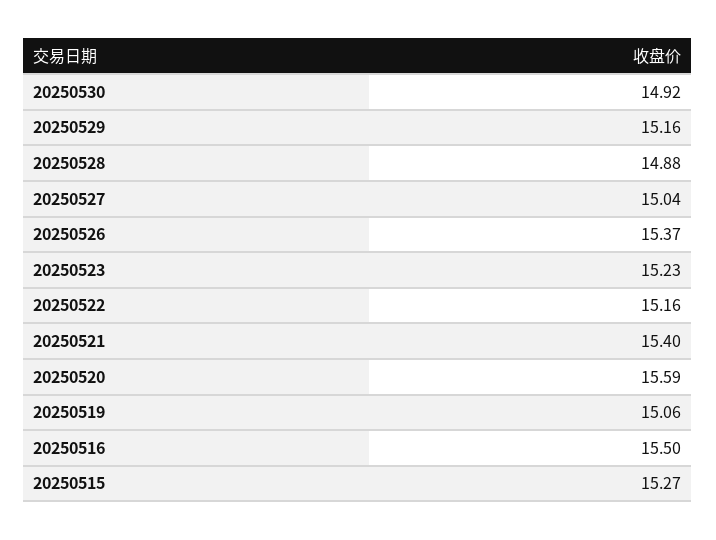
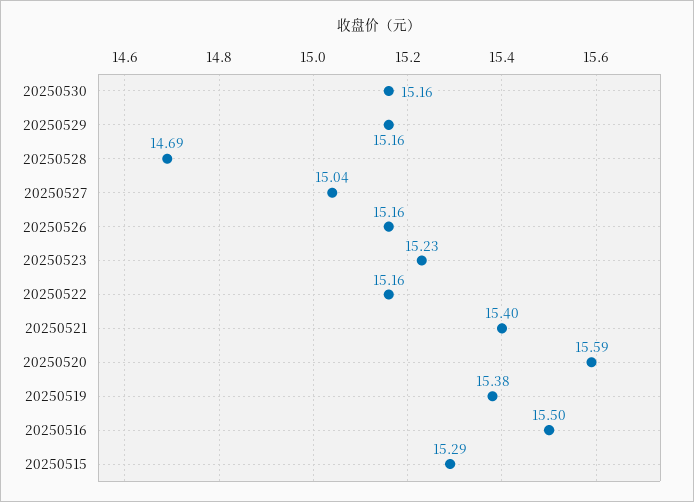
20250530: 14.92 -> 15.16
20250528: 14.88 -> 14.69
20250526: 15.37 -> 15.16
20250519: 15.06 -> 15.38
20250515: 15.27 -> 15.29

